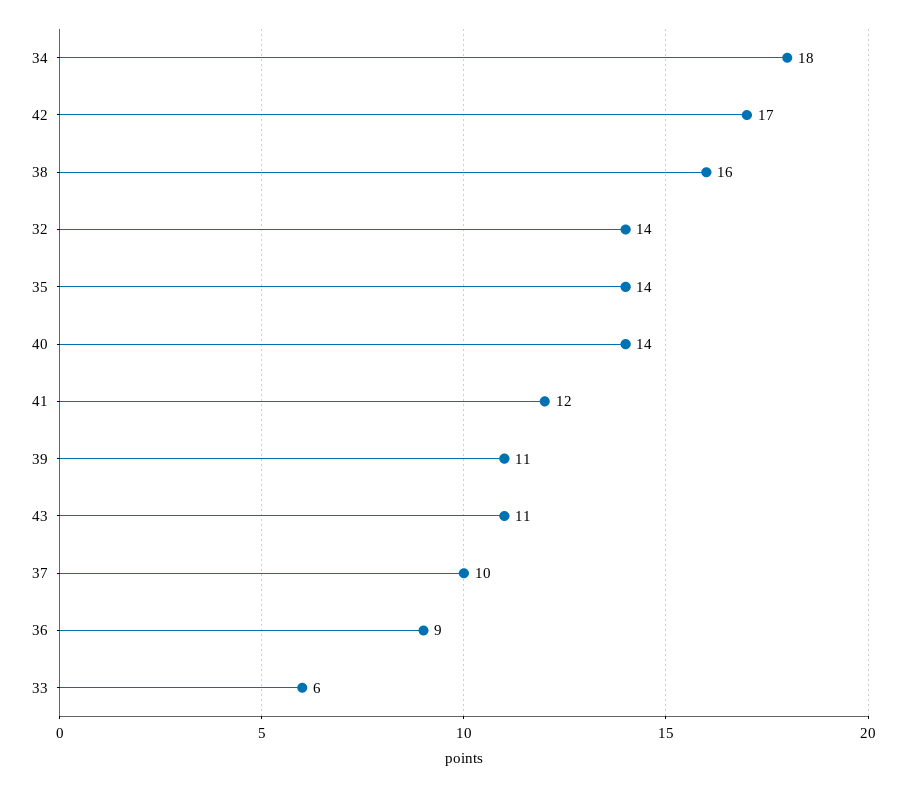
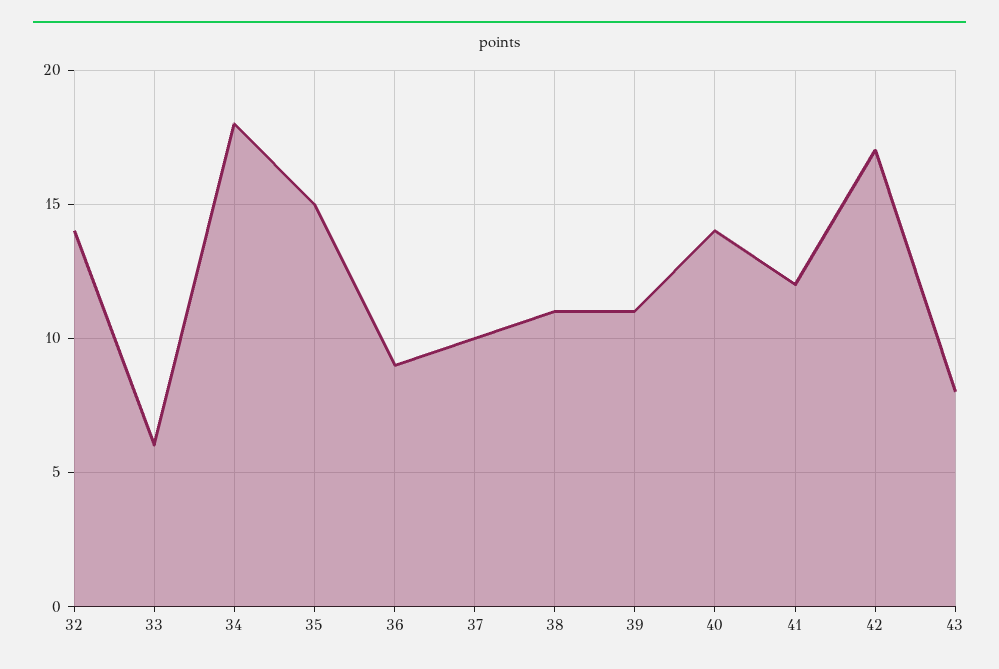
38: 16 -> 11
35: 14 -> 15
43: 11 -> 8

